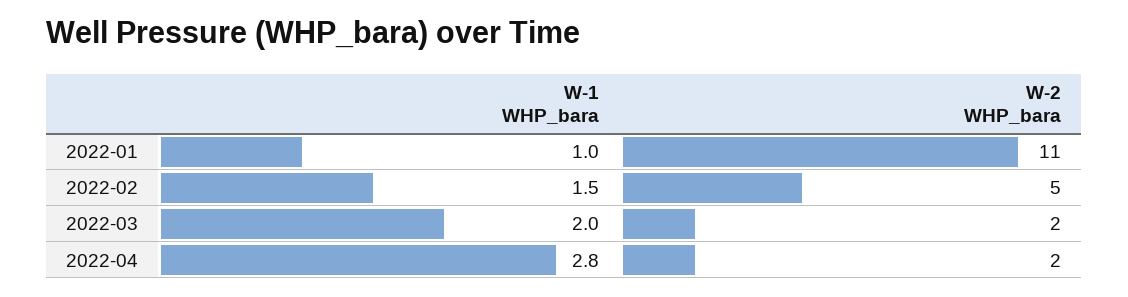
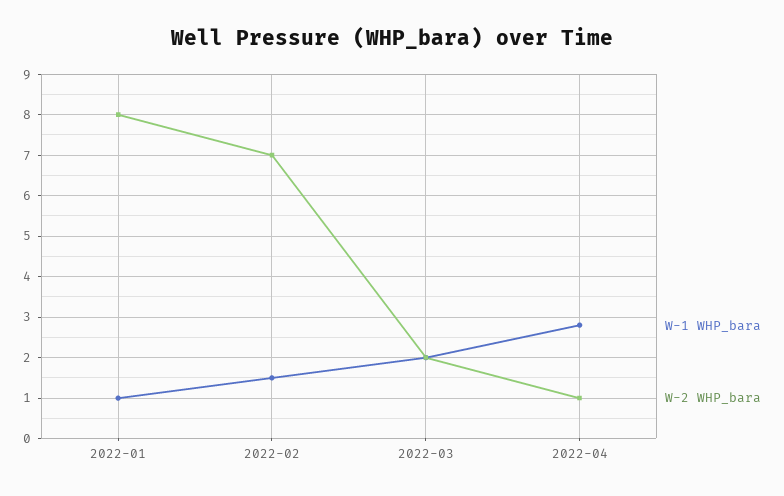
W-2 WHP_bara, 2022-01: 11 -> 8
W-2 WHP_bara, 2022-02: 5 -> 7
W-2 WHP_bara, 2022-04: 2 -> 1

